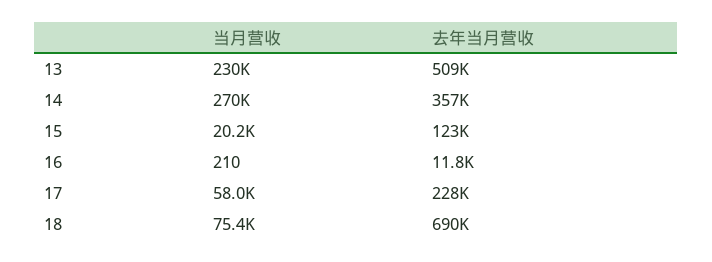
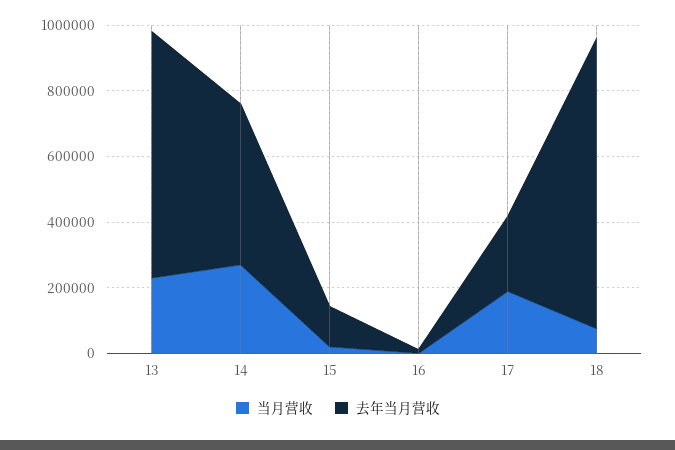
去年当月营收, 13: 509000 -> 750000
去年当月营收, 14: 357000 -> 500000
当月营收, 17: 58000 -> 200000
去年当月营收, 18: 690000 -> 900000

